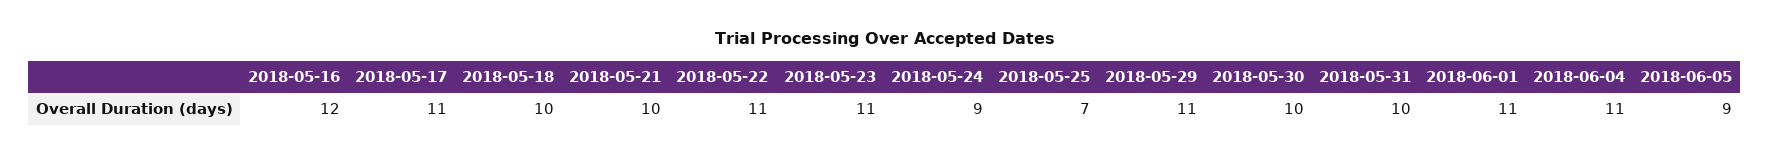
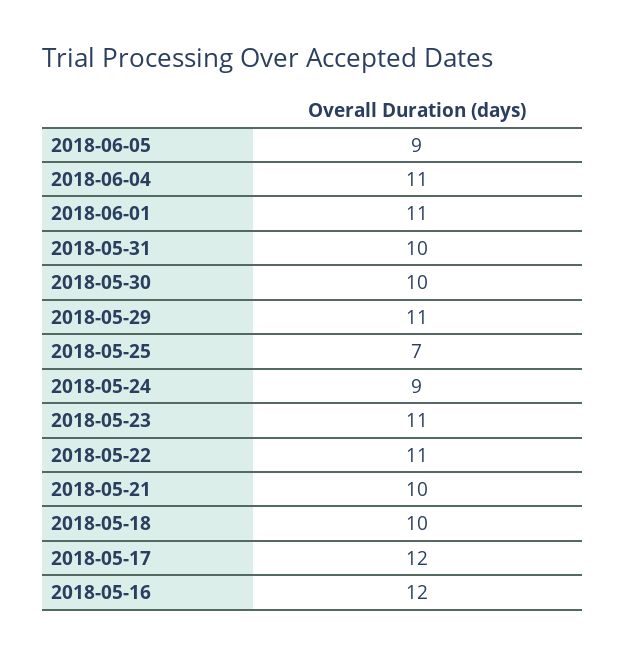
2018-05-17: 11 -> 12

